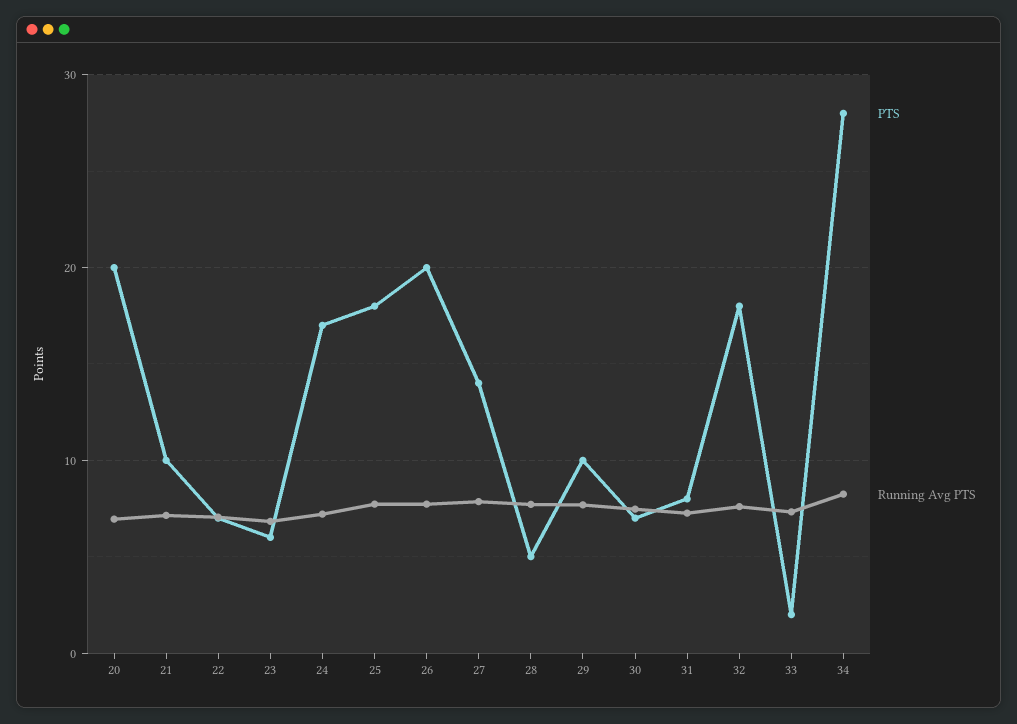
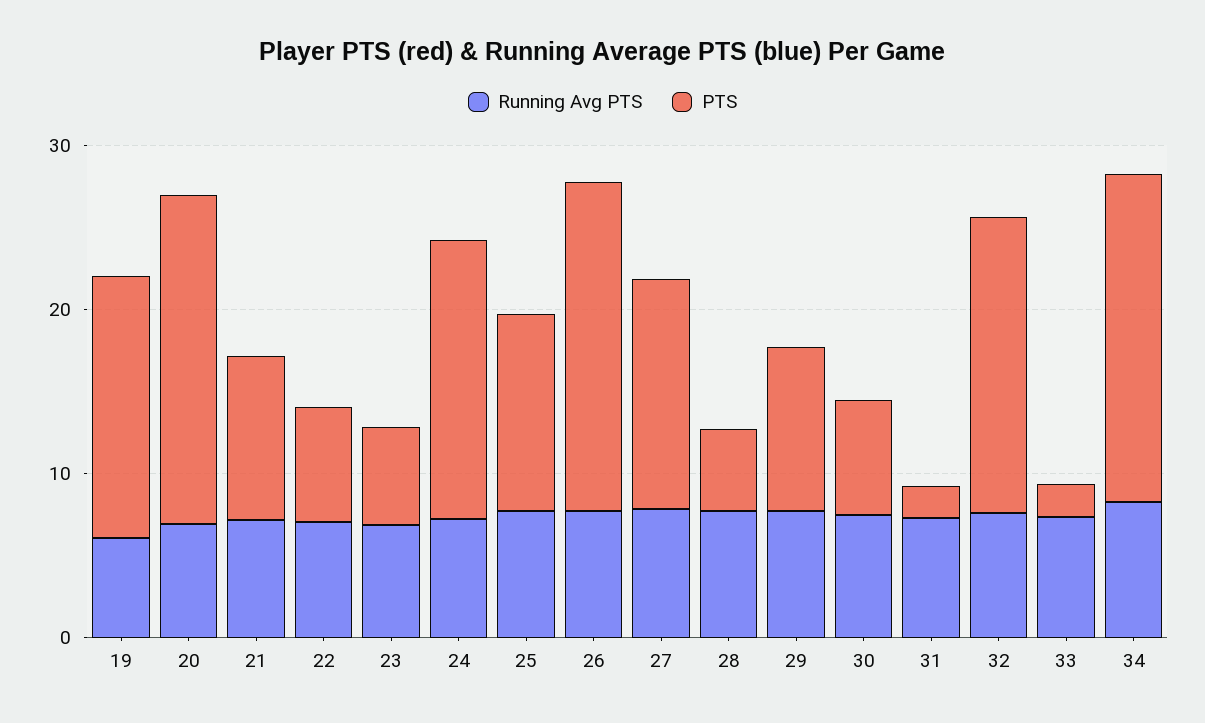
PTS, 25: 18 -> 12
PTS, 31: 8 -> 2
PTS, 34: 28 -> 20
Running Avg PTS, 19: none -> 6
PTS, 19: none -> 16

